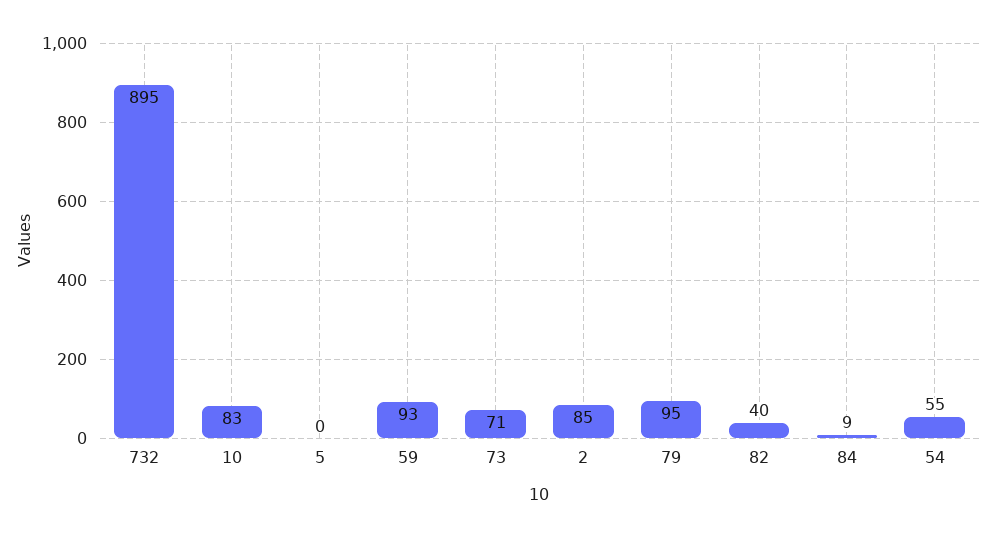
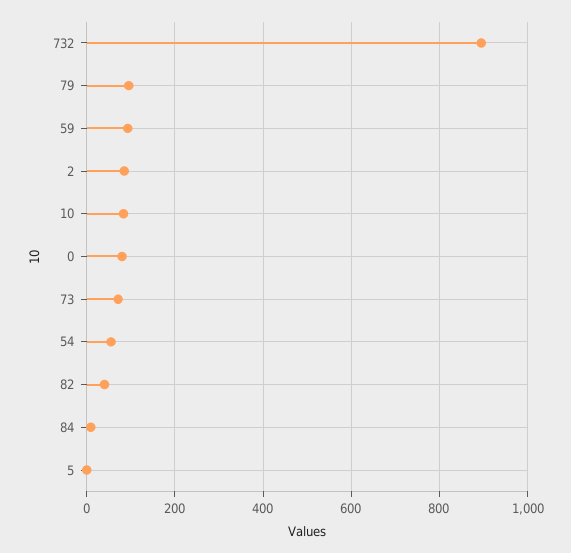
0: none -> 80

